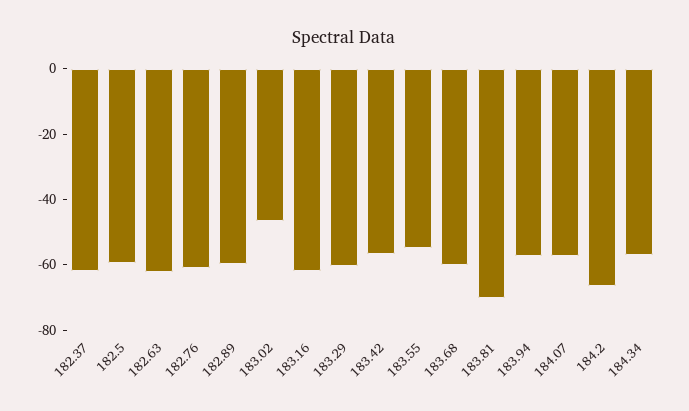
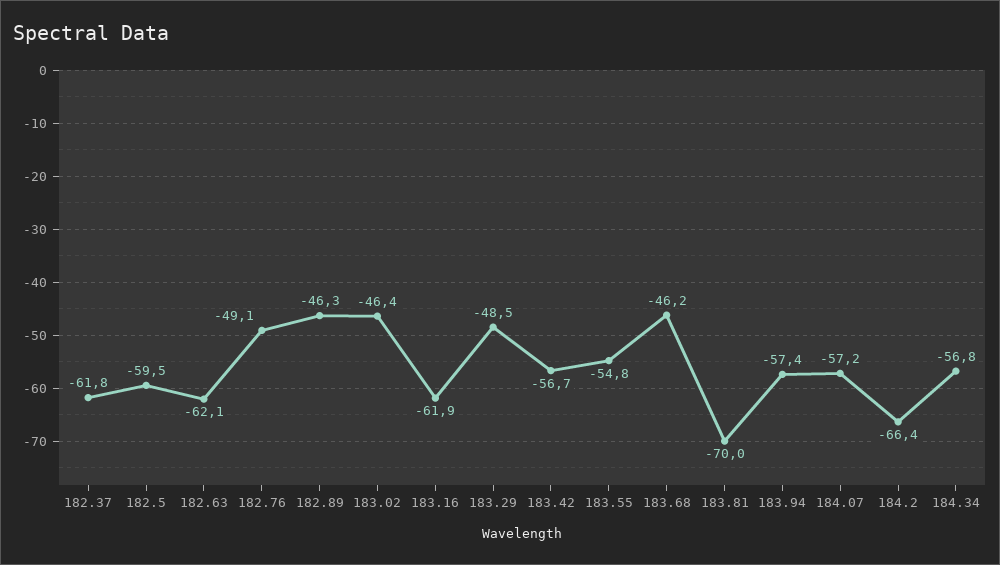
182.76: -60 -> -49.1
182.89: -60 -> -46.3
183.29: -60 -> -48.5
183.68: -60 -> -46.2

